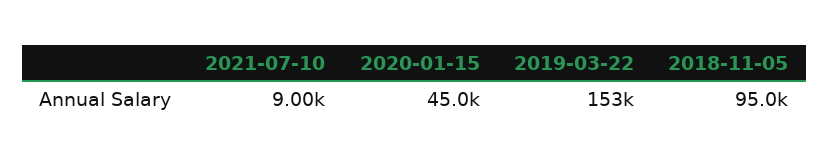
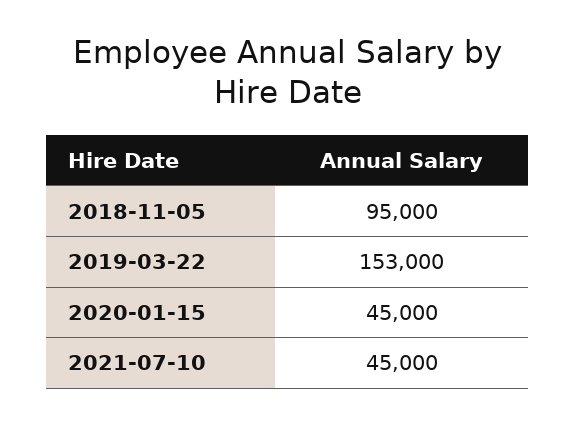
2021-07-10: 9000 -> 45000

